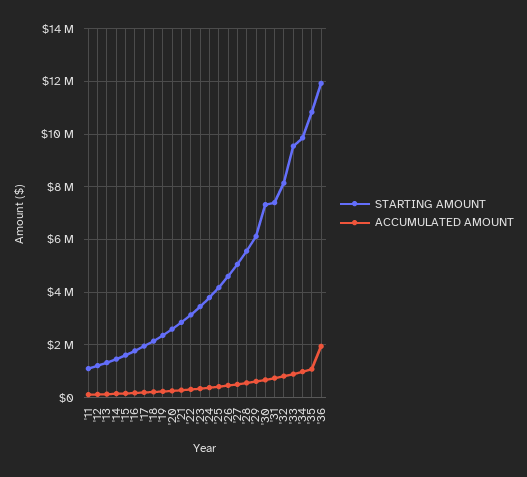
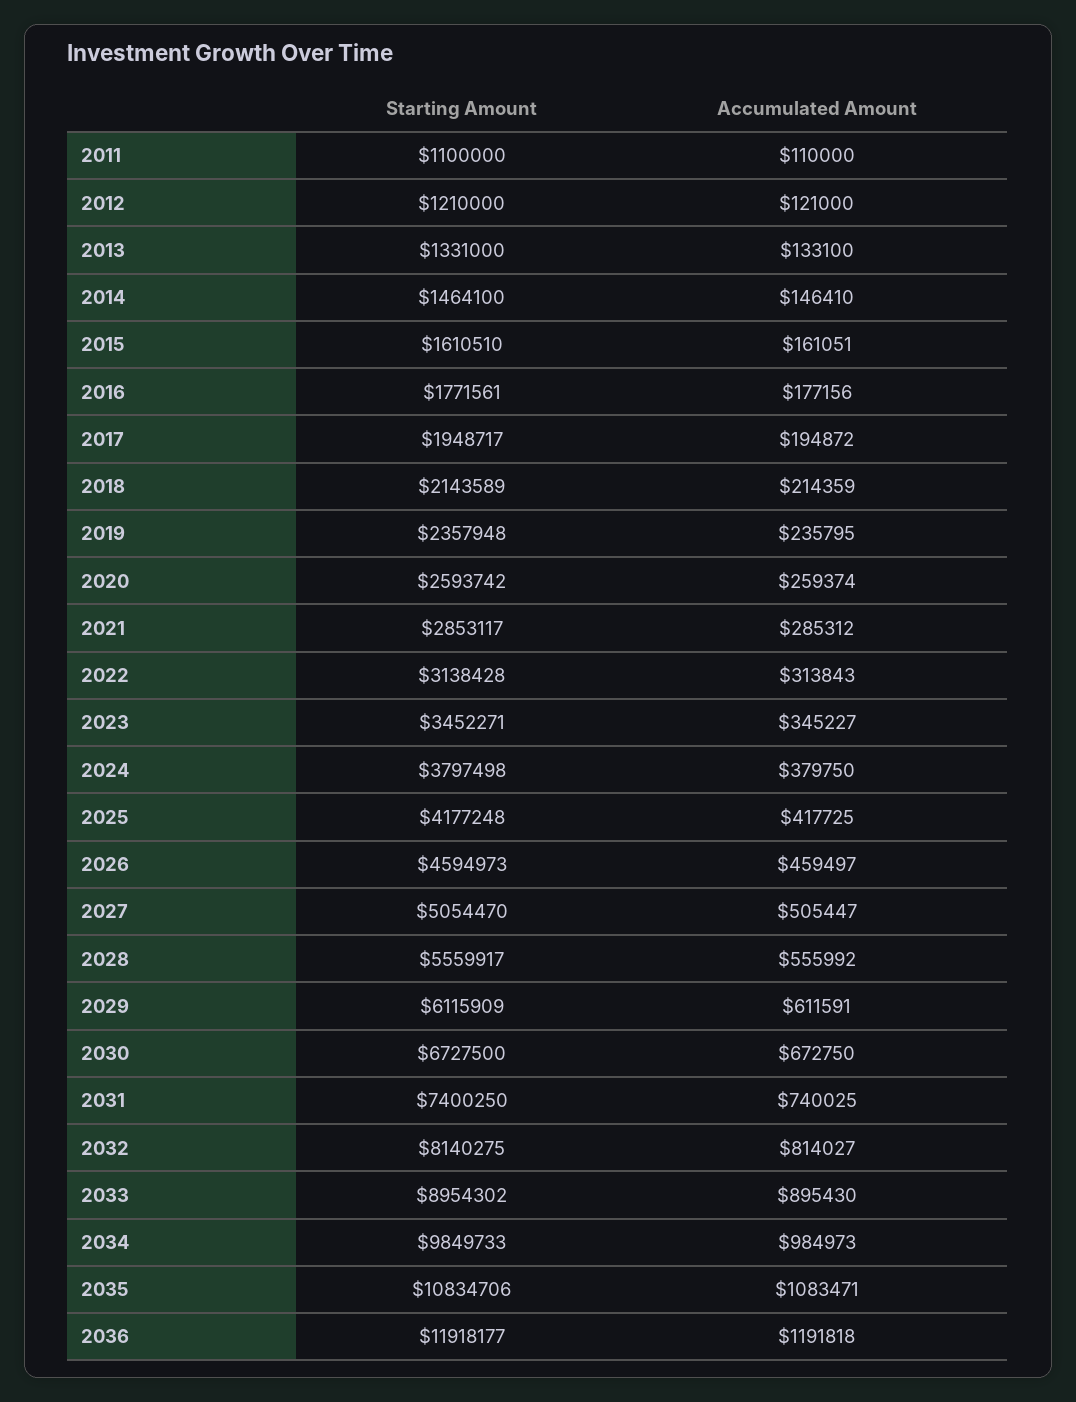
STARTING AMOUNT, '30: 7250000 -> 6727500
STARTING AMOUNT, '33: 9500000 -> 8954302
ACCUMULATED AMOUNT, '36: 2000000 -> 1191818

